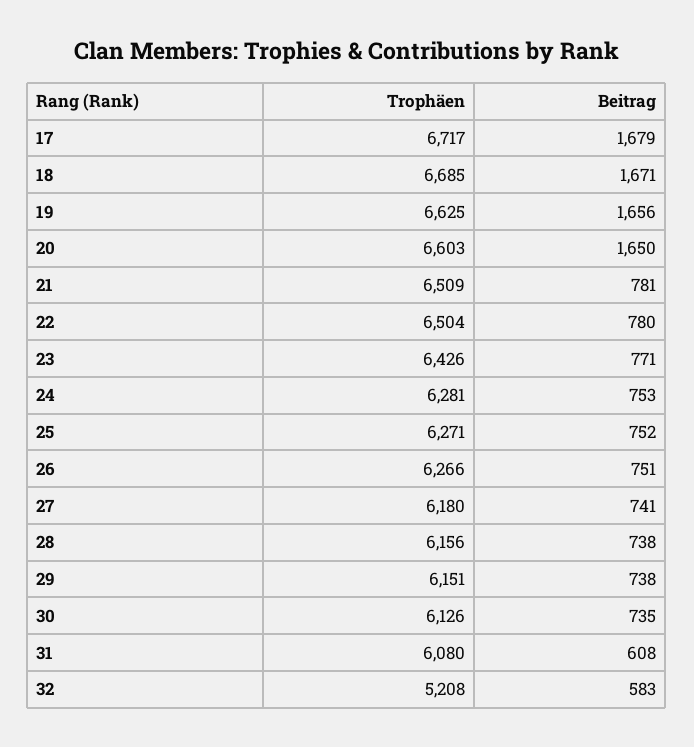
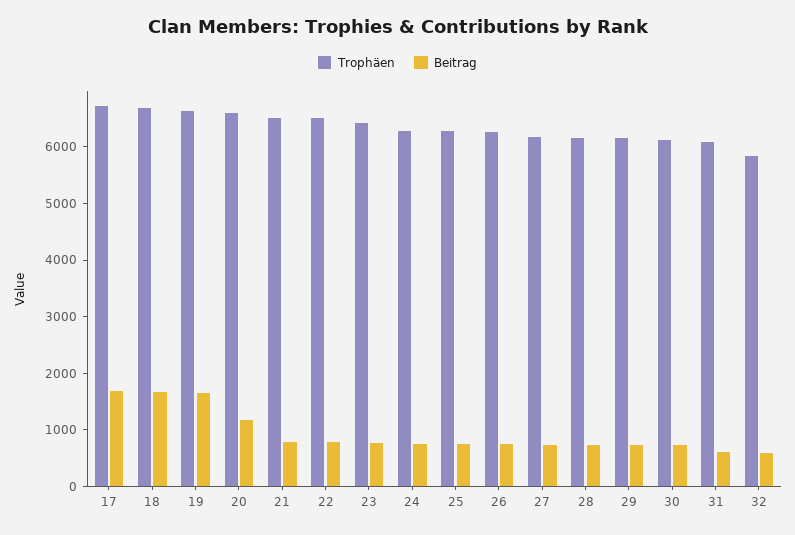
Beitrag, 20: 1650 -> 1200
Trophäen, 32: 5208 -> 5800

